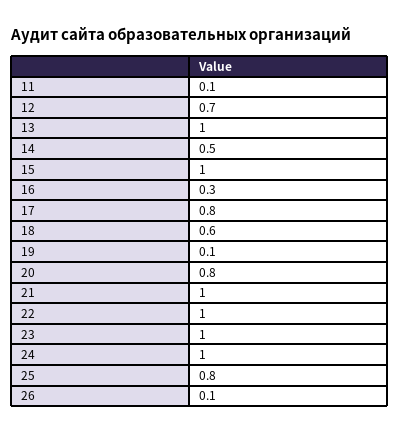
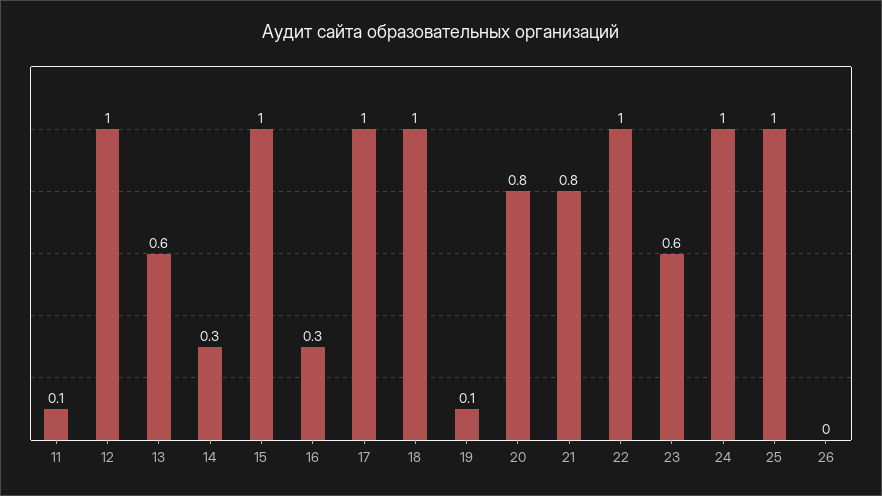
12: 0.7 -> 1
13: 1 -> 0.6
14: 0.5 -> 0.3
17: 0.8 -> 1
18: 0.6 -> 1
21: 1 -> 0.8
23: 1 -> 0.6
25: 0.8 -> 1
26: 0.1 -> 0

